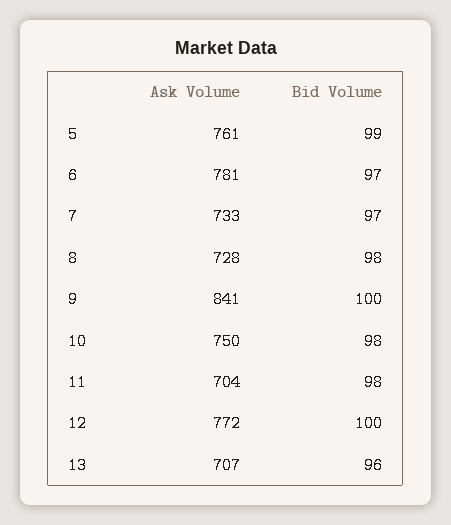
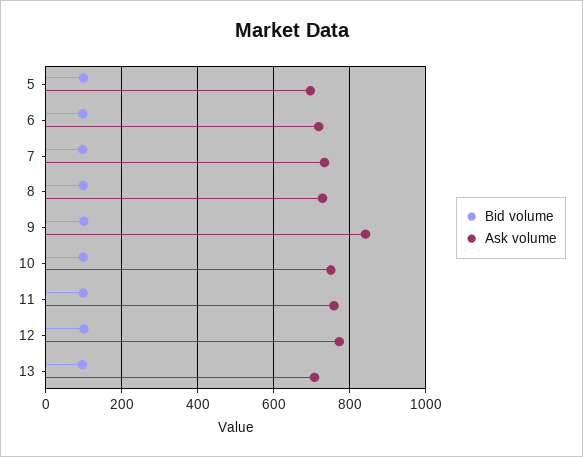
Ask Volume, 5: 761 -> 700
Ask Volume, 6: 781 -> 720
Ask Volume, 11: 704 -> 760

